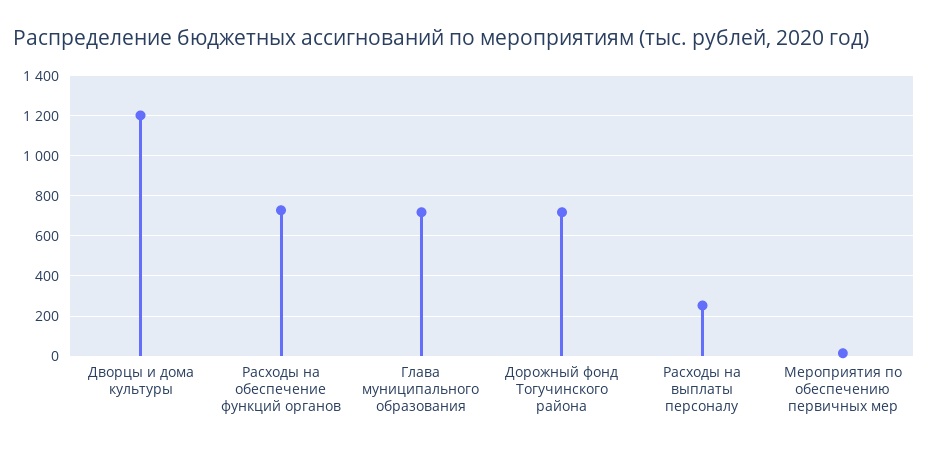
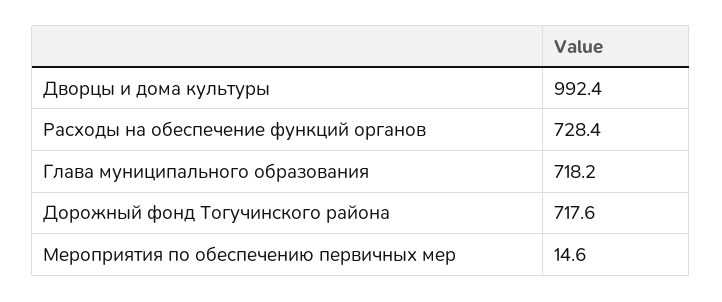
Дворцы и дома культуры: 1200 -> 992.4
Расходы на выплаты персоналу: 250 -> none

